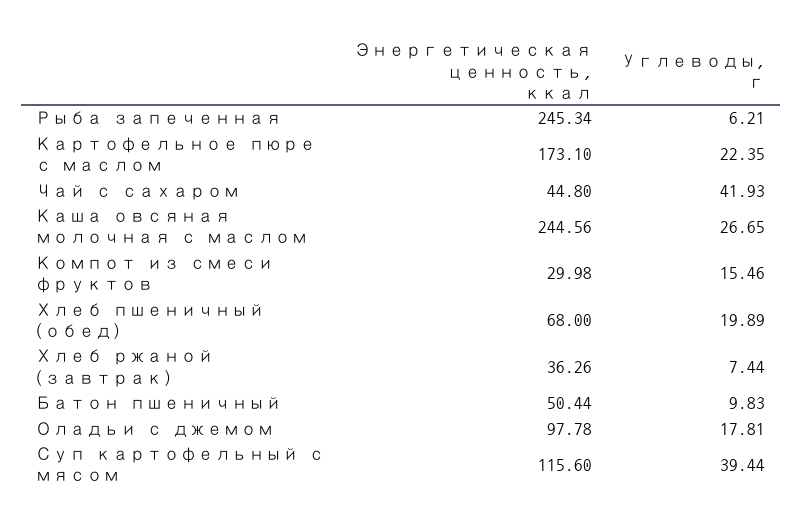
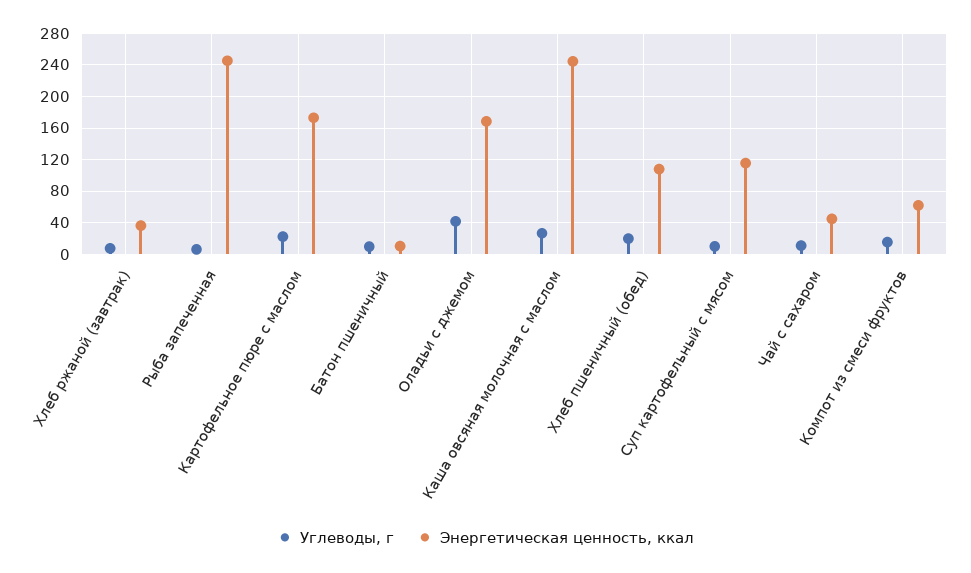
Углеводы, г, Чай с сахаром: 41.93 -> 10
Энергетическая ценность, ккал, Компот из смеси фруктов: 29.98 -> 60
Энергетическая ценность, ккал, Хлеб пшеничный (обед): 68 -> 110
Энергетическая ценность, ккал, Батон пшеничный: 50.44 -> 10
Энергетическая ценность, ккал, Оладьи с джемом: 97.78 -> 170
Углеводы, г, Оладьи с джемом: 17.81 -> 40
Углеводы, г, Суп картофельный с мясом: 39.44 -> 10

